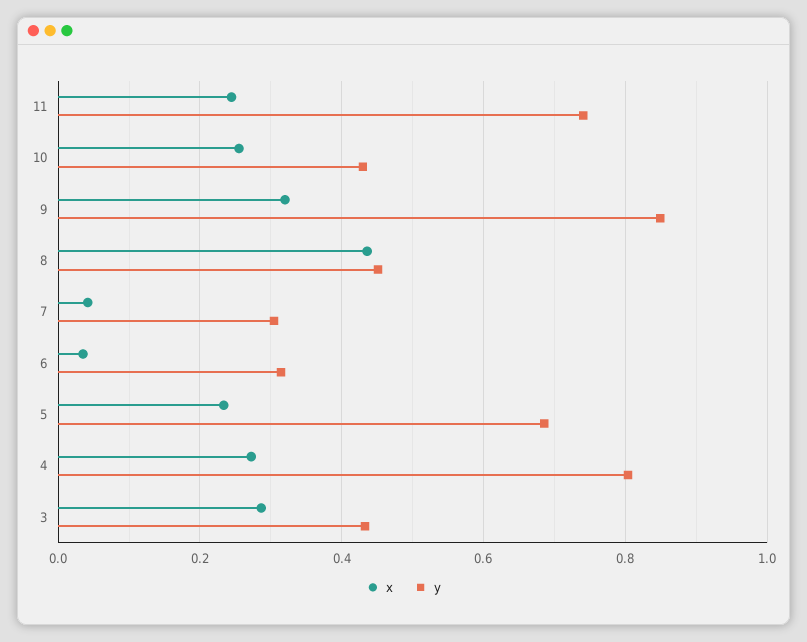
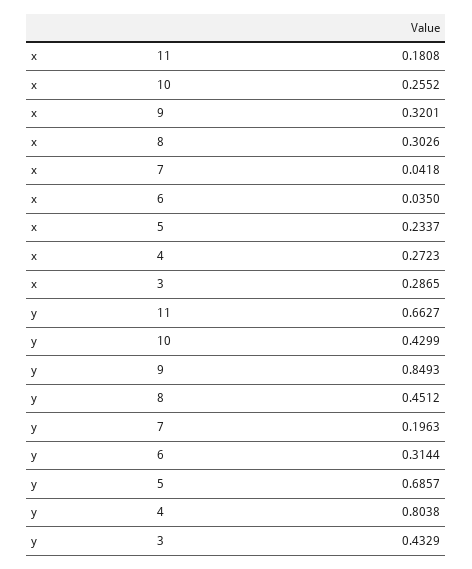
x, 11: 0.24 -> 0.1808
y, 11: 0.74 -> 0.6627
x, 8: 0.44 -> 0.3026
y, 7: 0.3 -> 0.1963

